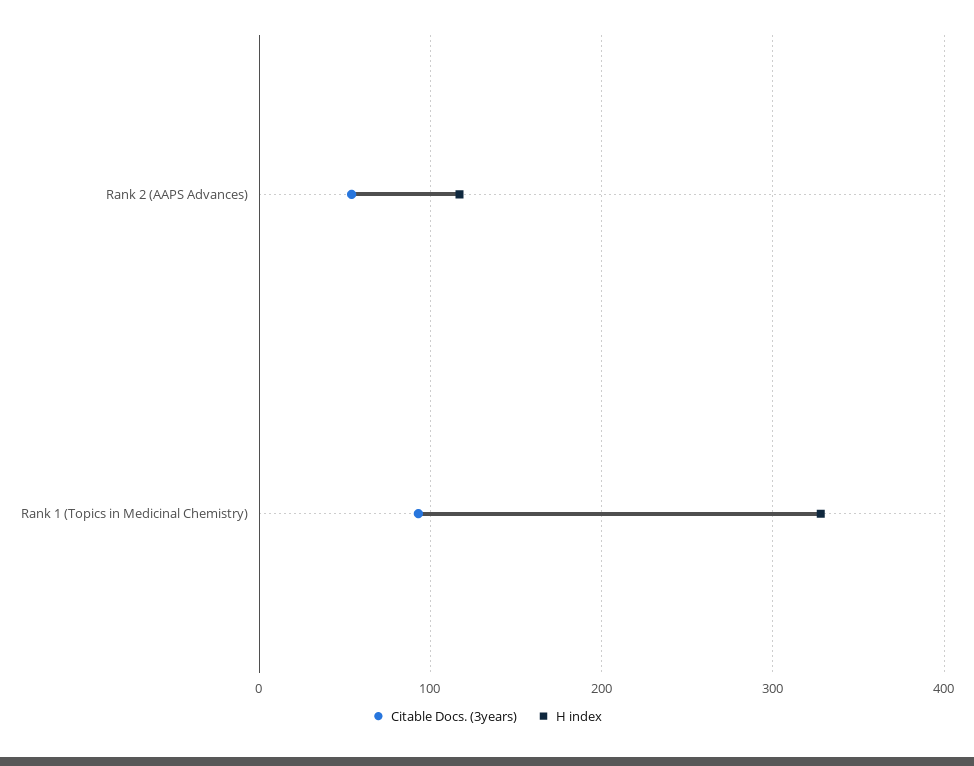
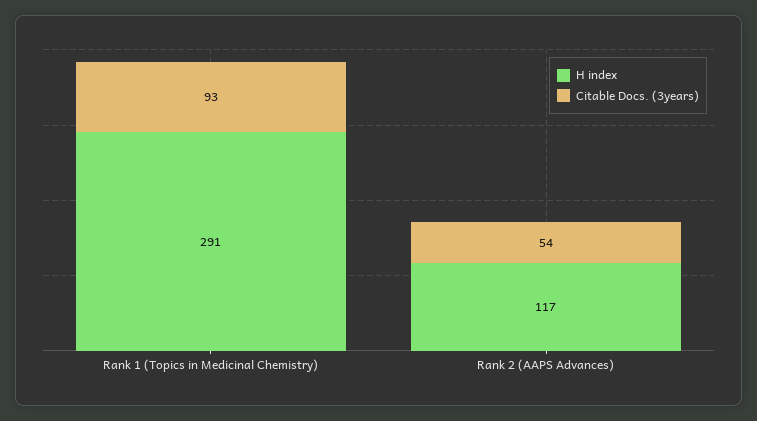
H index, Rank 1 (Topics in Medicinal Chemistry): 330 -> 291

